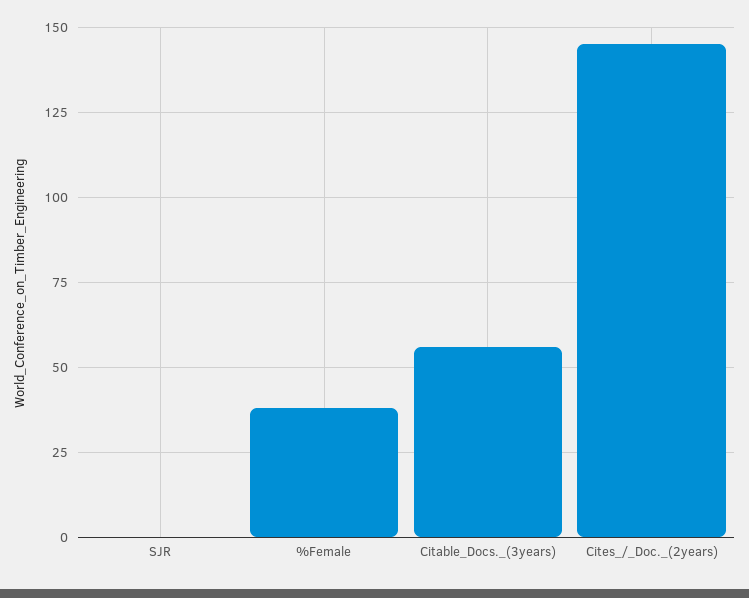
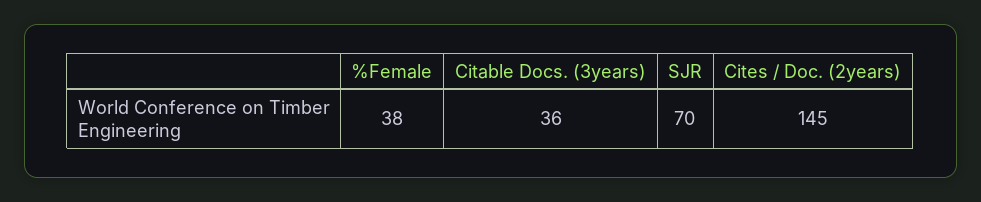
SJR: 0 -> 70
Citable_Docs._(3years): 55 -> 36

